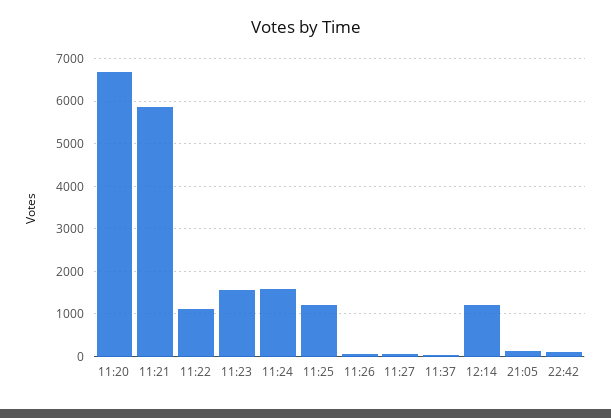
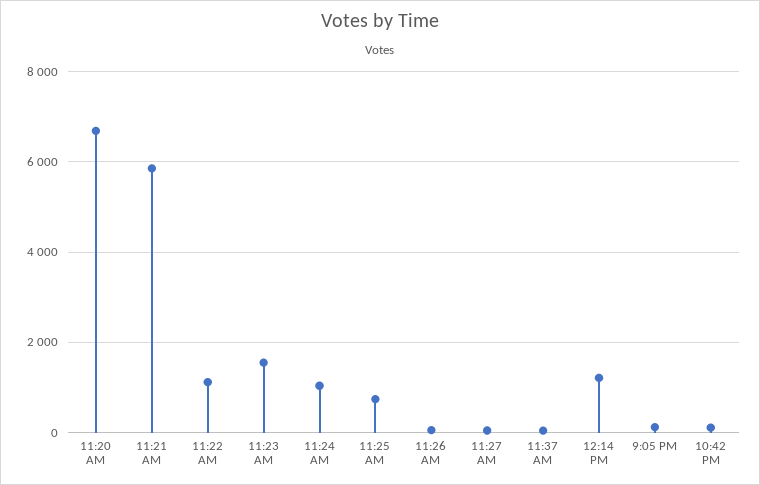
11:24: 1600 -> 1000
11:25: 1200 -> 800

